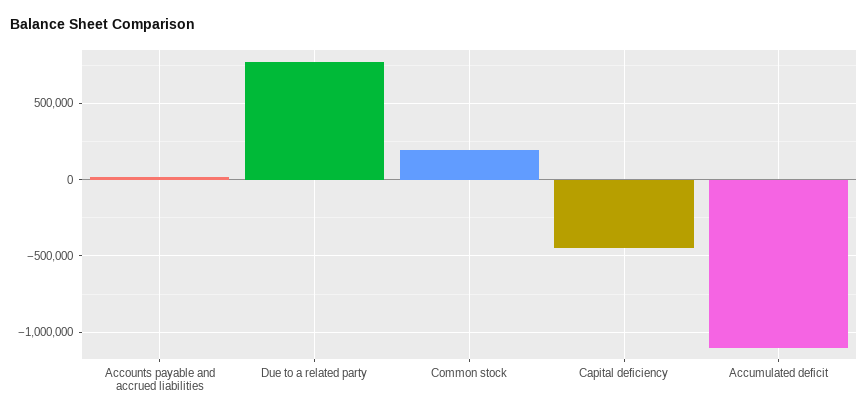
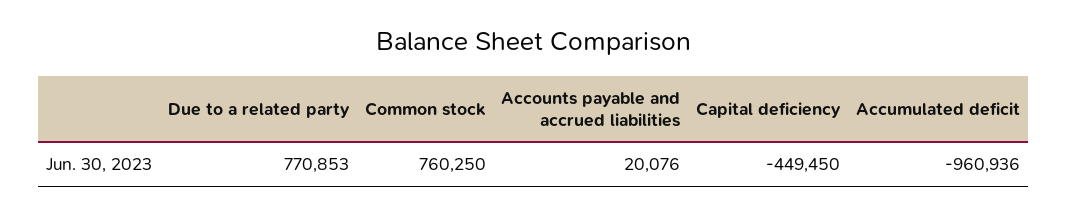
Common stock: 200000 -> 760250
Accumulated deficit: -1100000 -> -960936

